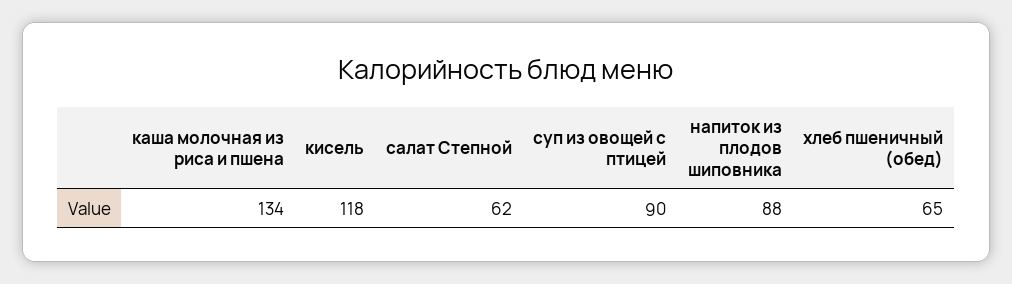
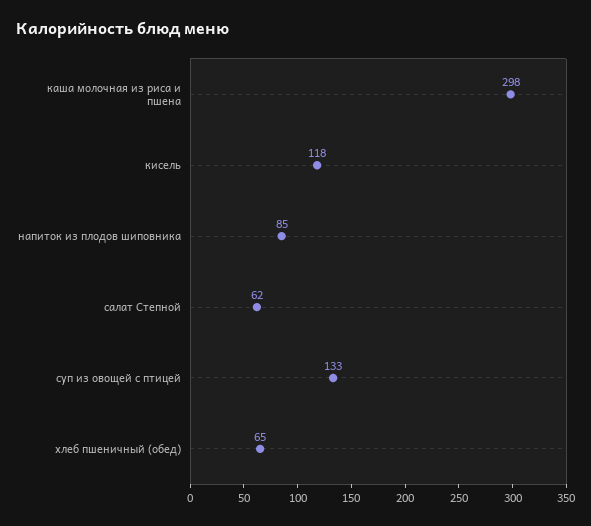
каша молочная из риса и пшена: 134 -> 298
суп из овощей с птицей: 90 -> 133
напиток из плодов шиповника: 88 -> 85

